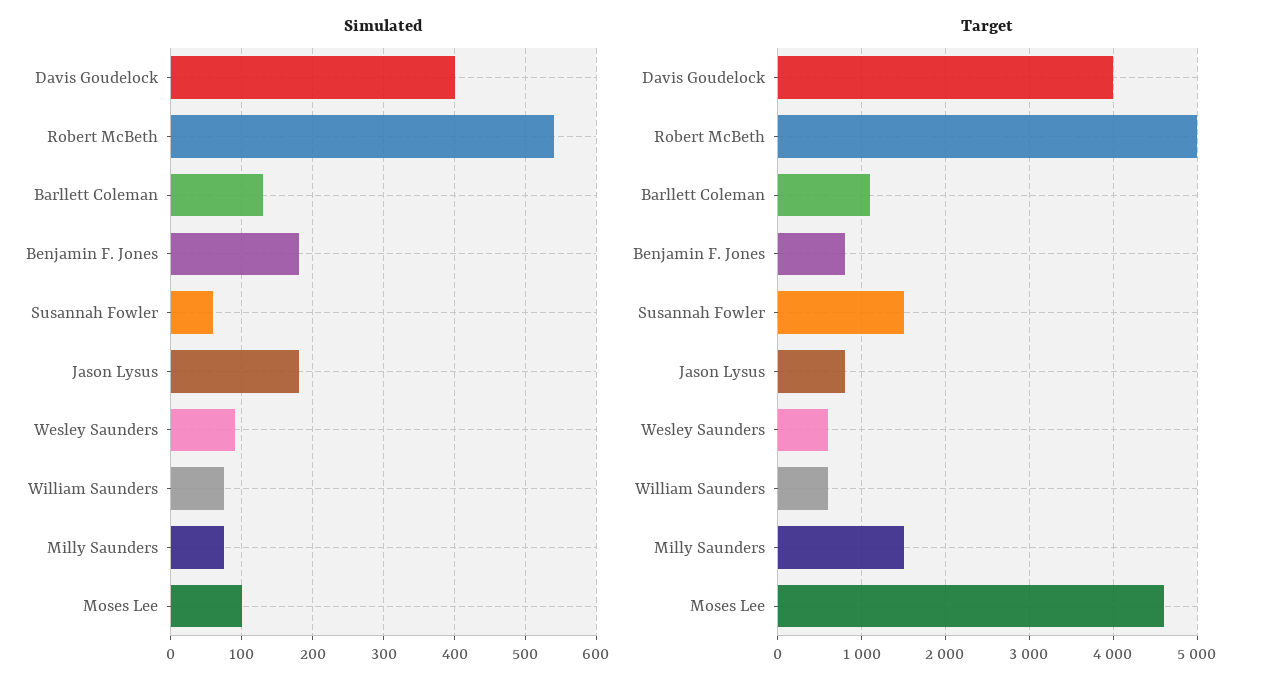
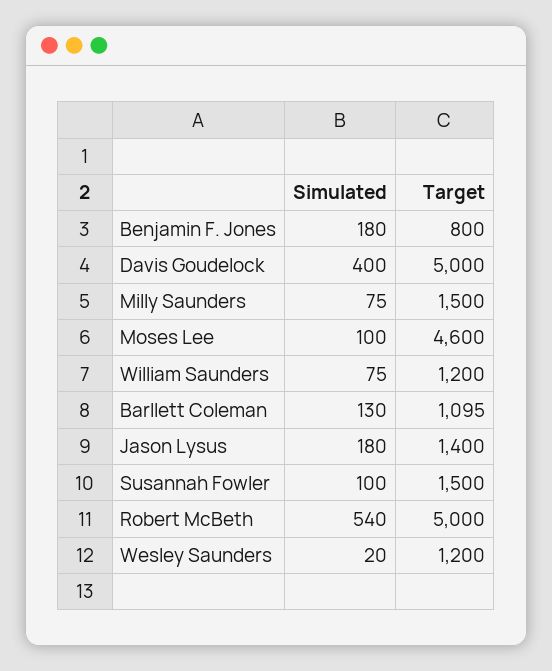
Simulated, Susannah Fowler: 60 -> 100
Simulated, Wesley Saunders: 90 -> 20
Target, Davis Goudelock: 4000 -> 5000
Target, Jason Lysus: 800 -> 1400
Target, Wesley Saunders: 600 -> 1200
Target, William Saunders: 600 -> 1200

